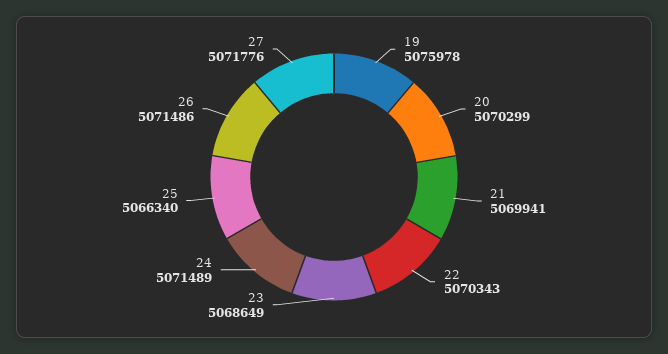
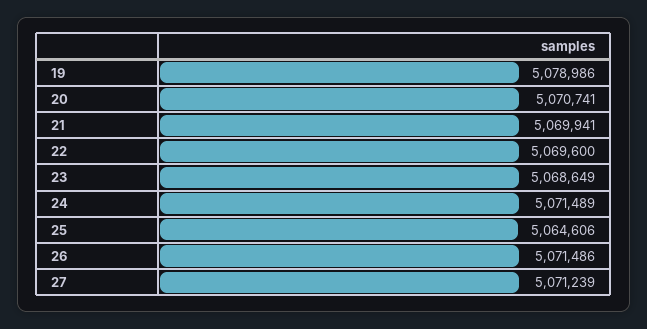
19: 5075978 -> 5078986
20: 5070299 -> 5070741
22: 5070343 -> 5069600
25: 5066340 -> 5064606
27: 5071776 -> 5071239

